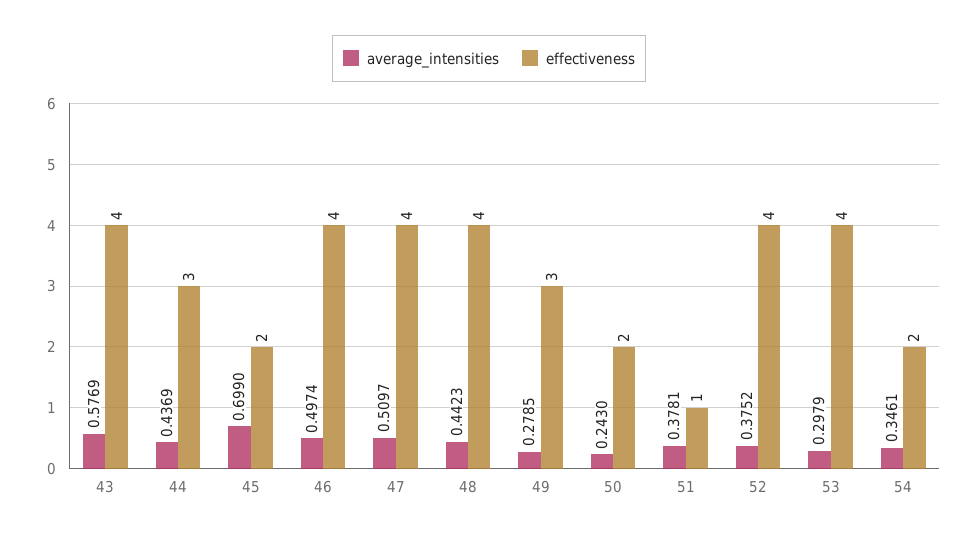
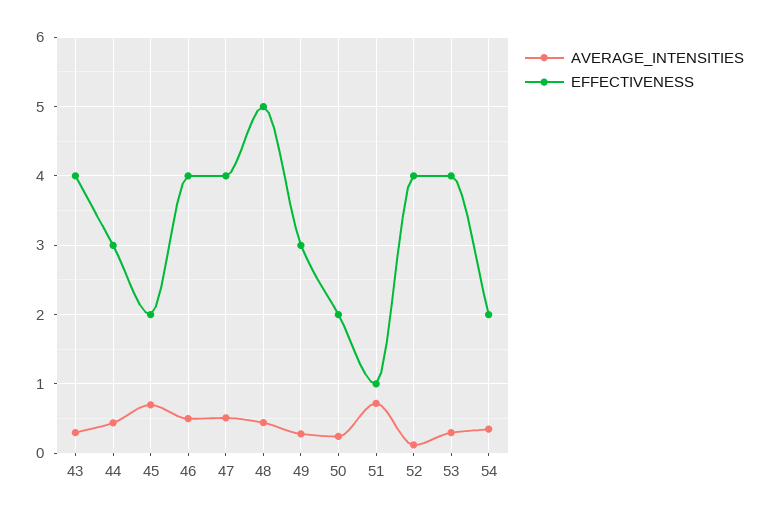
average_intensities, 43: 0.5769 -> 0.3
effectiveness, 48: 4 -> 5
average_intensities, 51: 0.3781 -> 0.7
average_intensities, 52: 0.3752 -> 0.1

